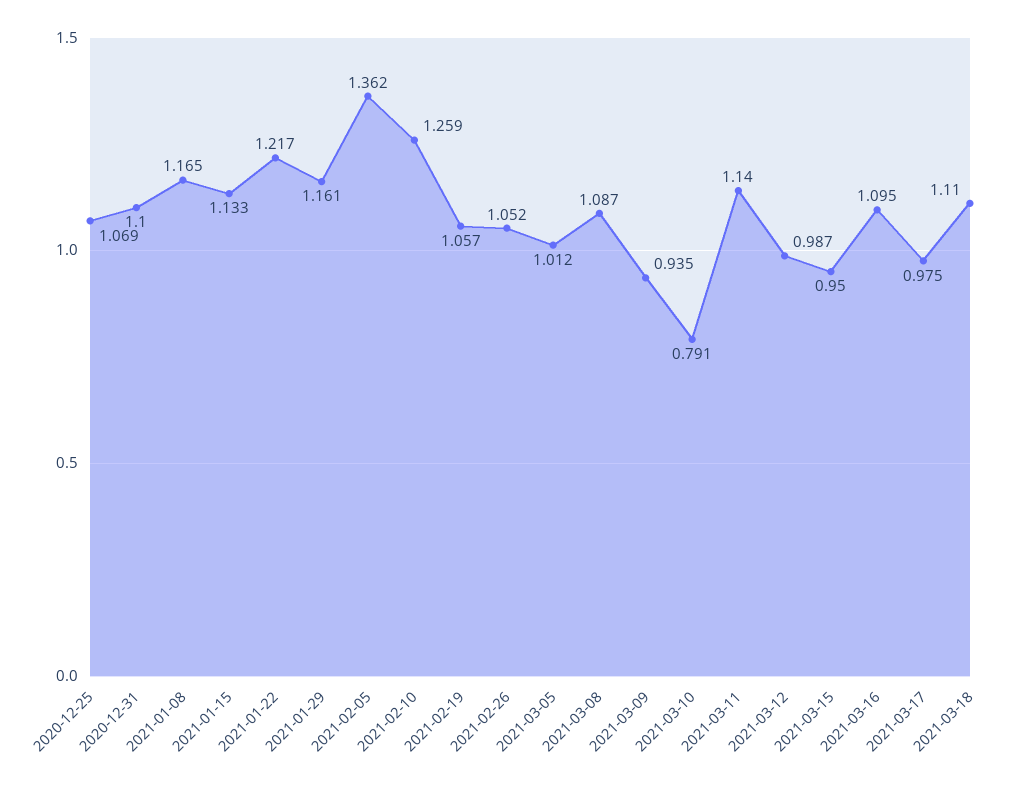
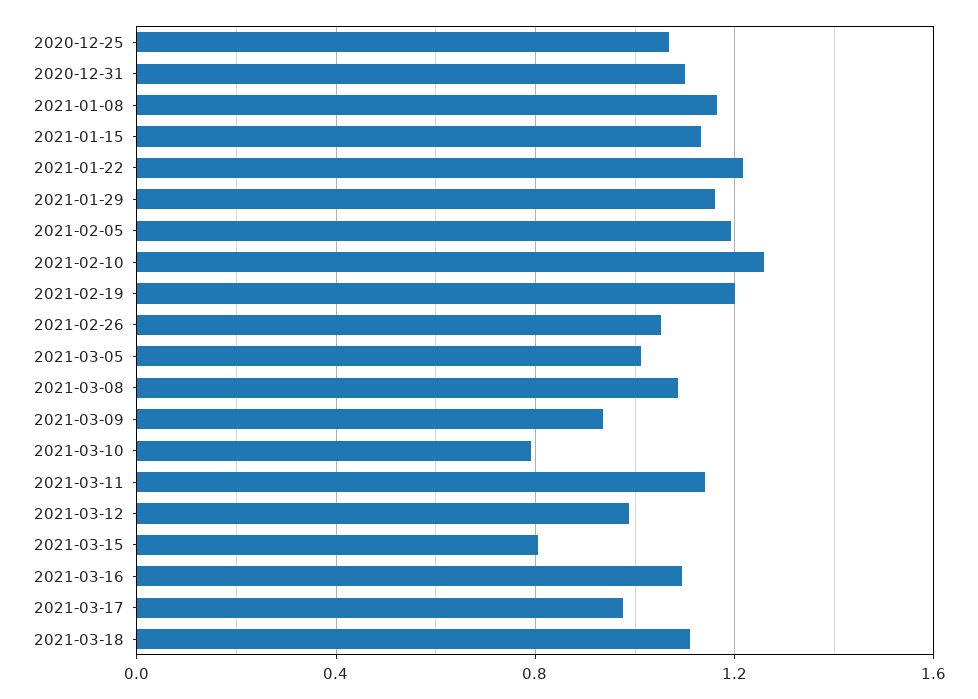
2021-02-05: 1.362 -> 1.2
2021-02-19: 1.057 -> 1.2
2021-03-15: 0.95 -> 0.8

